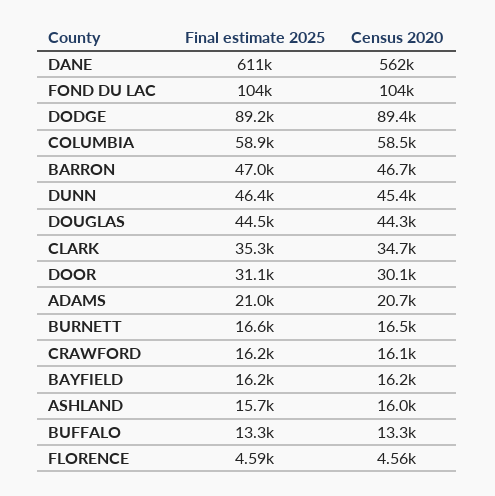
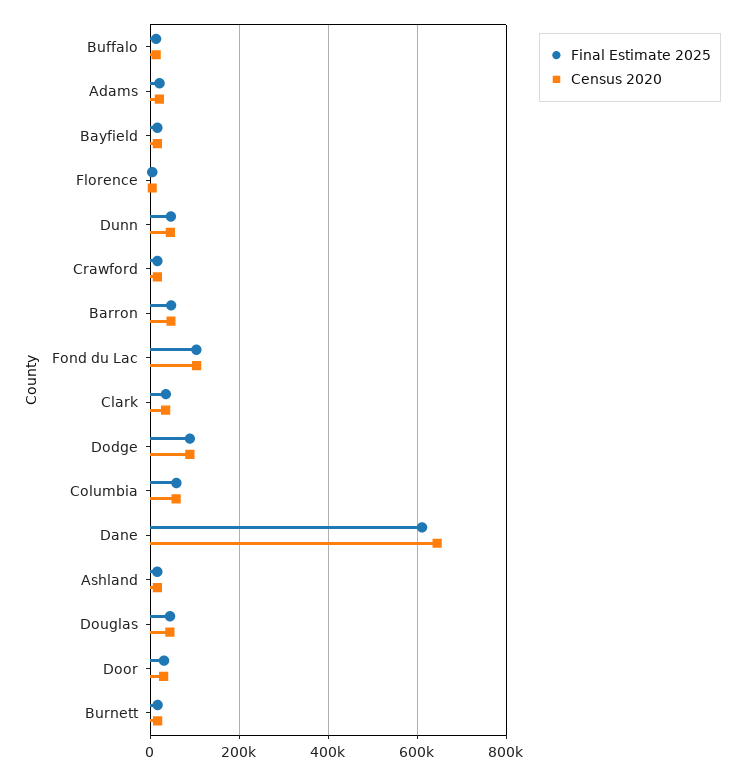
Census 2020, DANE: 562000 -> 640000

